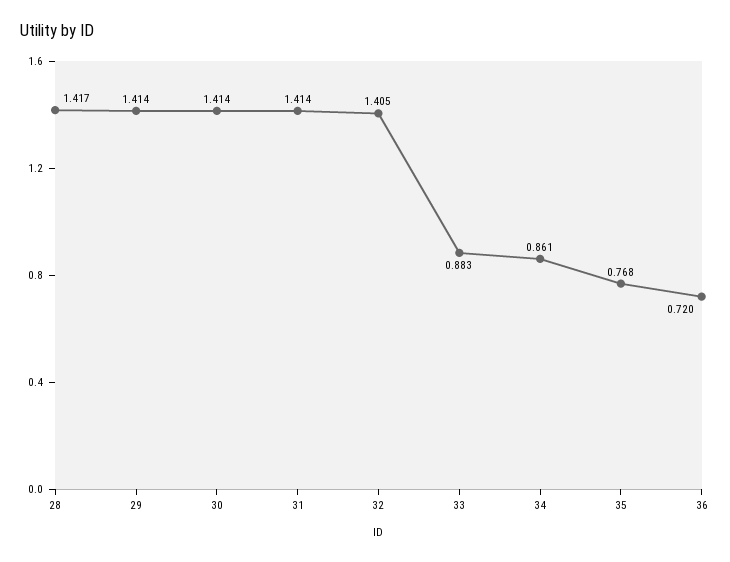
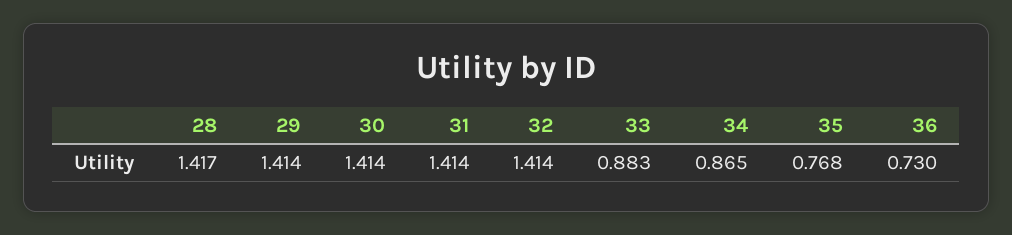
32: 1.405 -> 1.414
34: 0.861 -> 0.865
36: 0.72 -> 0.73

